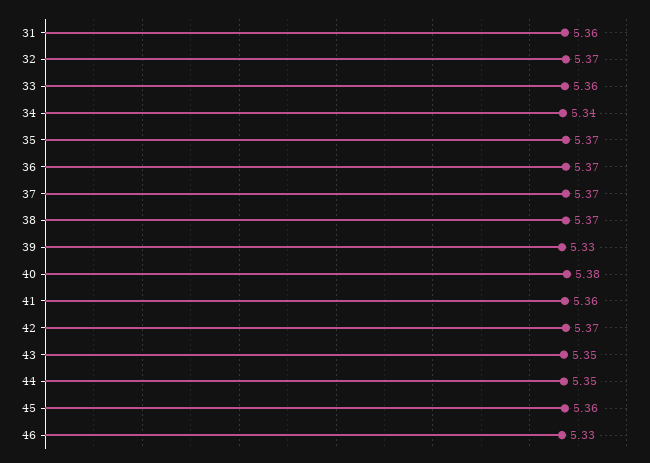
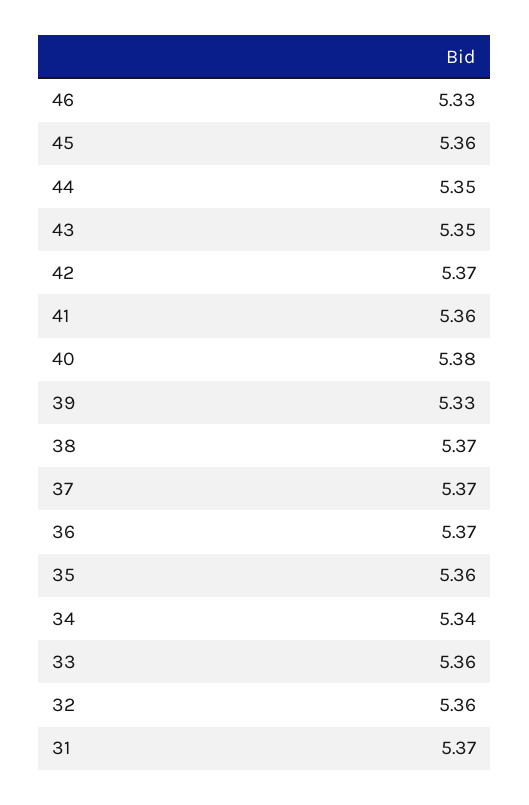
31: 5.36 -> 5.37
32: 5.37 -> 5.36
35: 5.37 -> 5.36

